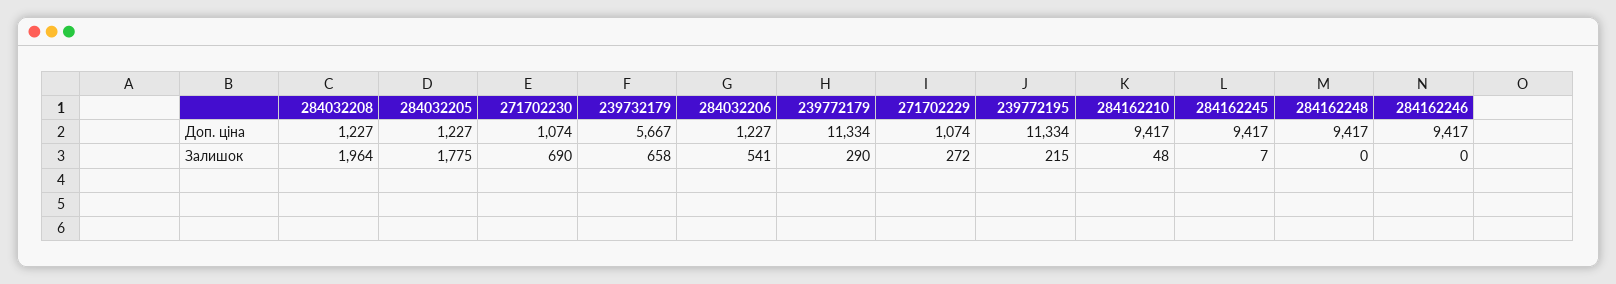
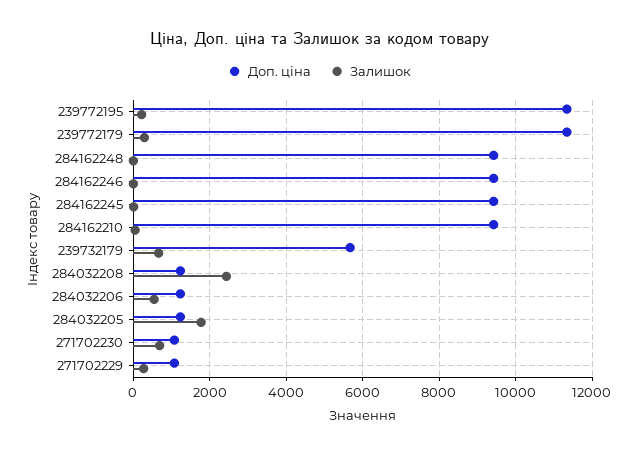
Залишок, 284032208: 1964 -> 2400

